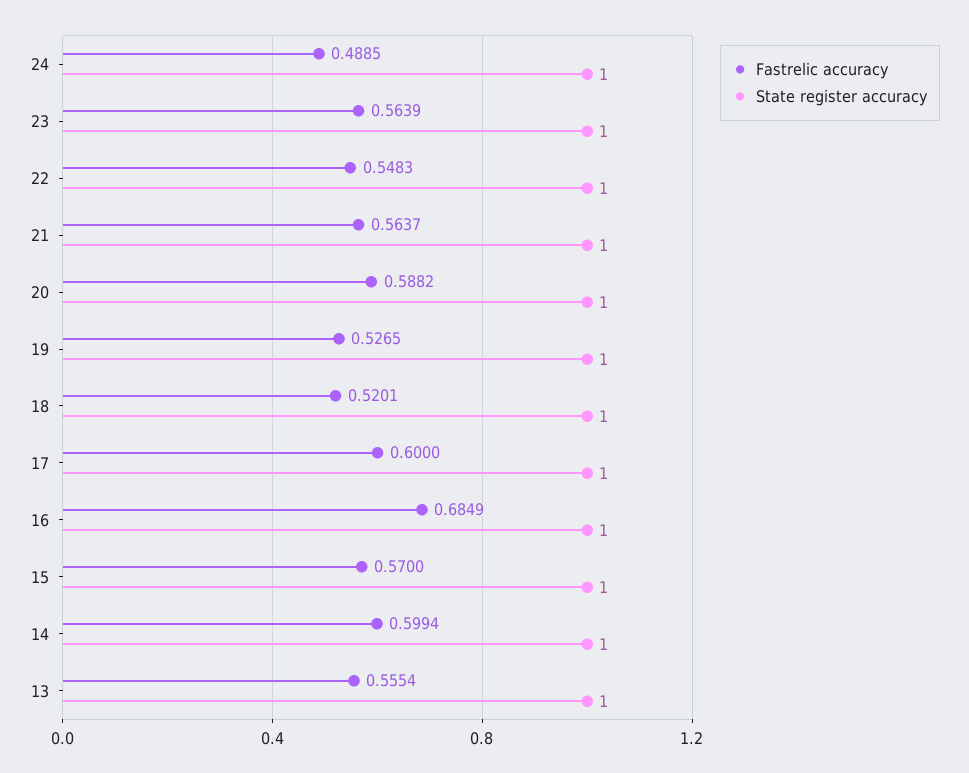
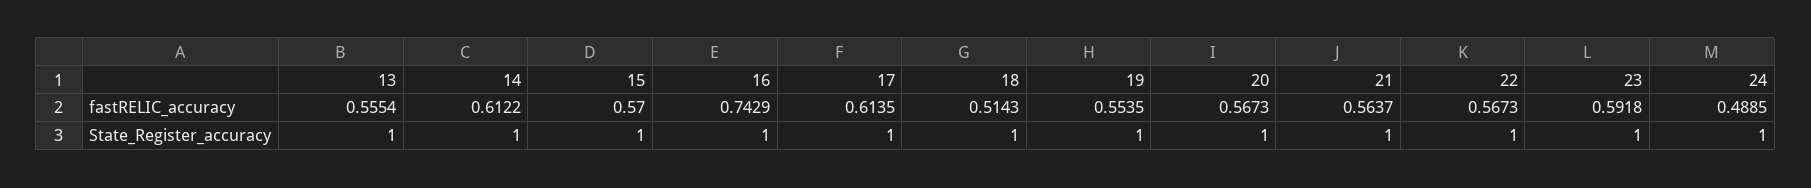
Fastrelic accuracy, 23: 0.5639 -> 0.5918
Fastrelic accuracy, 22: 0.5483 -> 0.5673
Fastrelic accuracy, 20: 0.5882 -> 0.5673
Fastrelic accuracy, 19: 0.5265 -> 0.5535
Fastrelic accuracy, 18: 0.5201 -> 0.5143
Fastrelic accuracy, 17: 0.6 -> 0.6135
Fastrelic accuracy, 16: 0.6849 -> 0.7429
Fastrelic accuracy, 14: 0.5994 -> 0.6122

